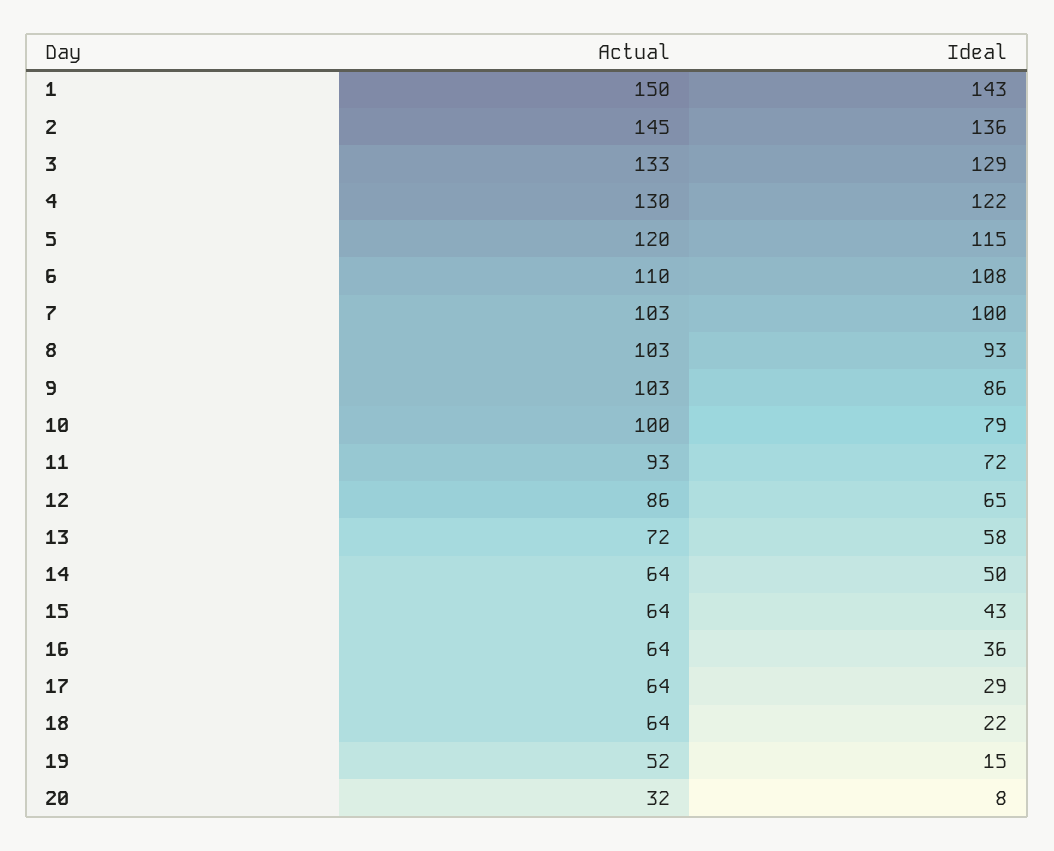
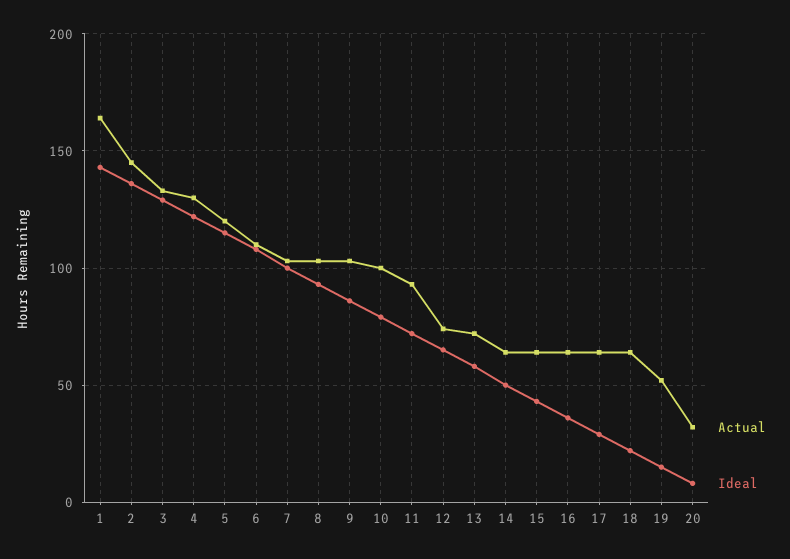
Actual, 1: 150 -> 165
Actual, 12: 86 -> 75

